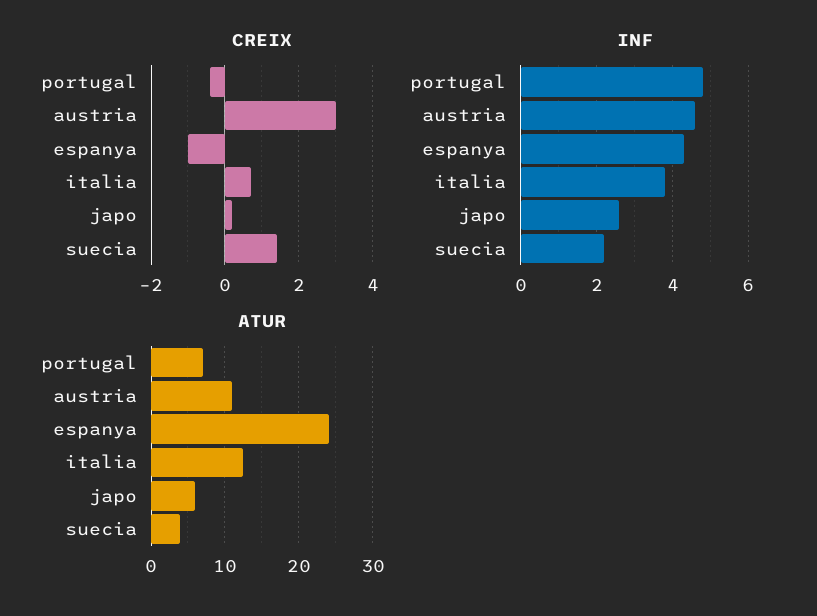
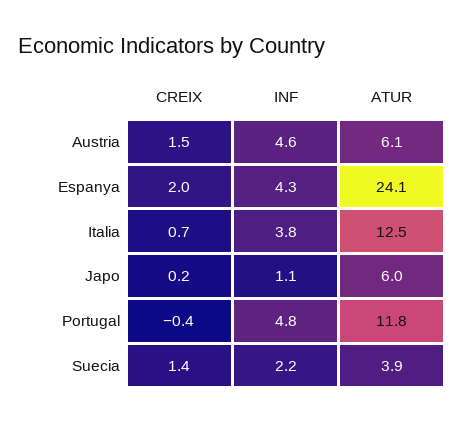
CREIX, austria: 3 -> 1.5
CREIX, espanya: -1 -> 2
INF, japo: 2.5 -> 1.1
ATUR, portugal: 7 -> 11.8
ATUR, austria: 11 -> 6.1

